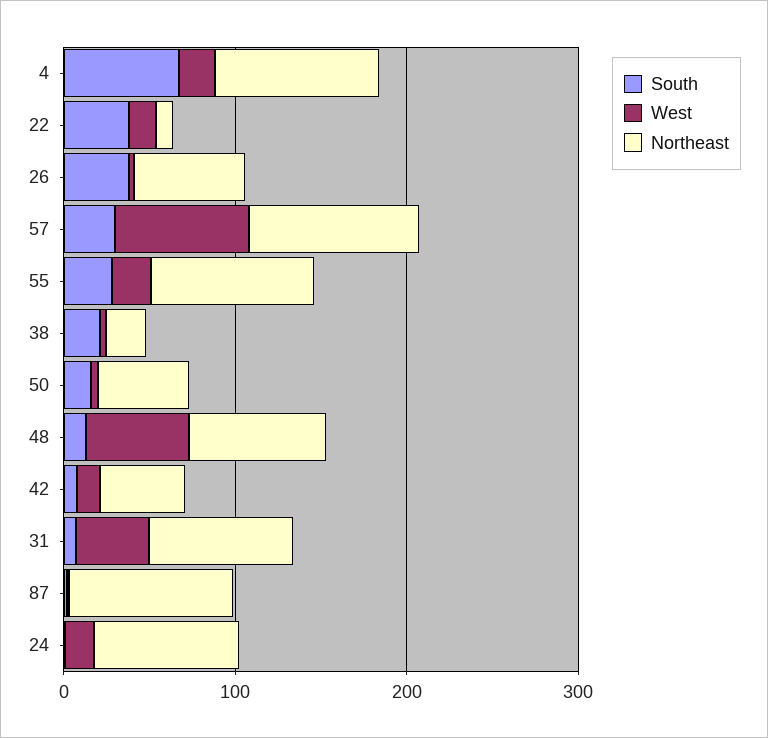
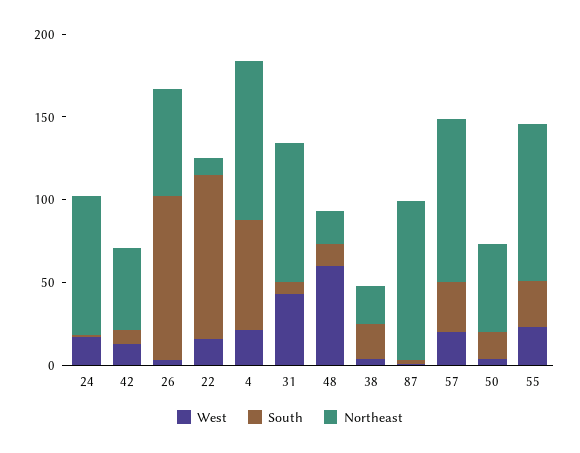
South, 22: 40 -> 100
South, 26: 40 -> 100
West, 57: 80 -> 20
Northeast, 48: 80 -> 20

